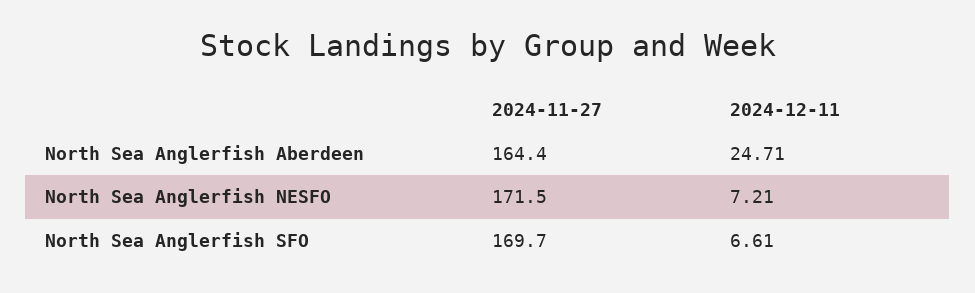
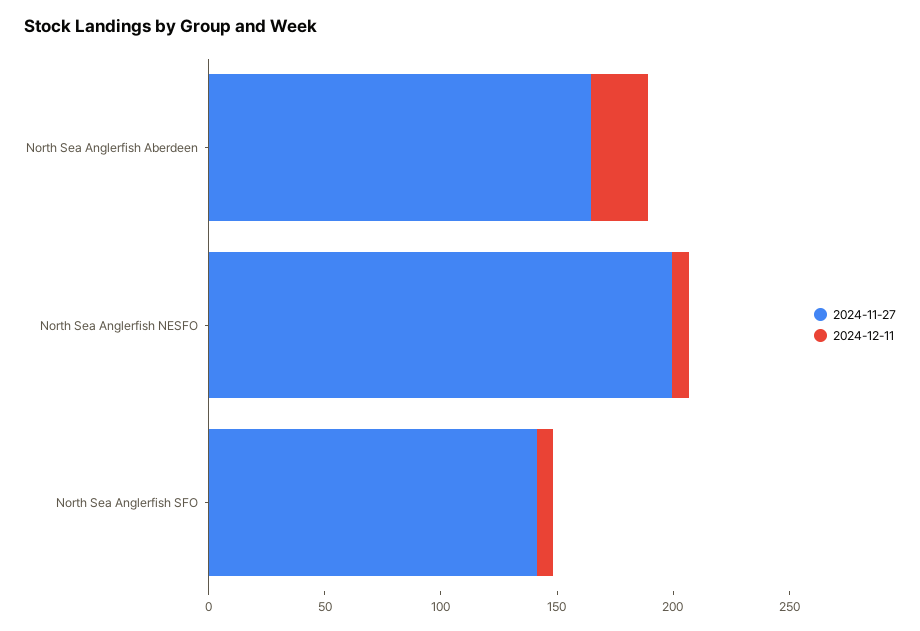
2024-11-27, North Sea Anglerfish NESFO: 171.5 -> 200
2024-11-27, North Sea Anglerfish SFO: 169.7 -> 140

